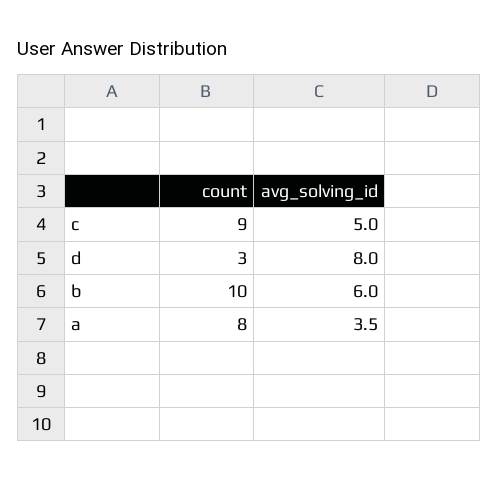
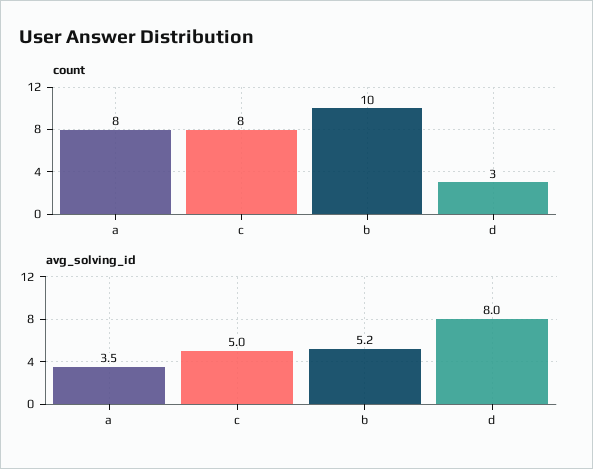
count, c: 9 -> 8
avg_solving_id, b: 6 -> 5.2

